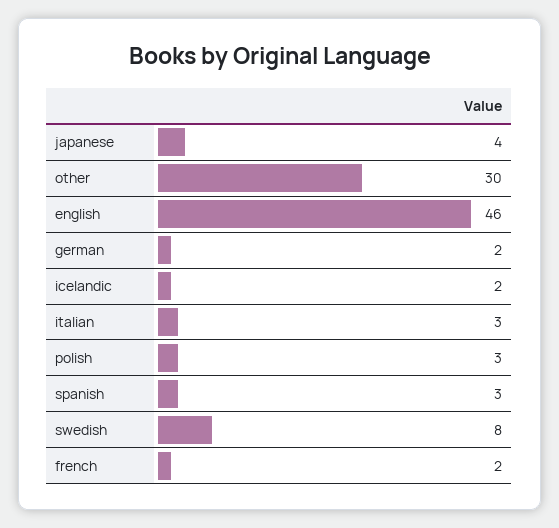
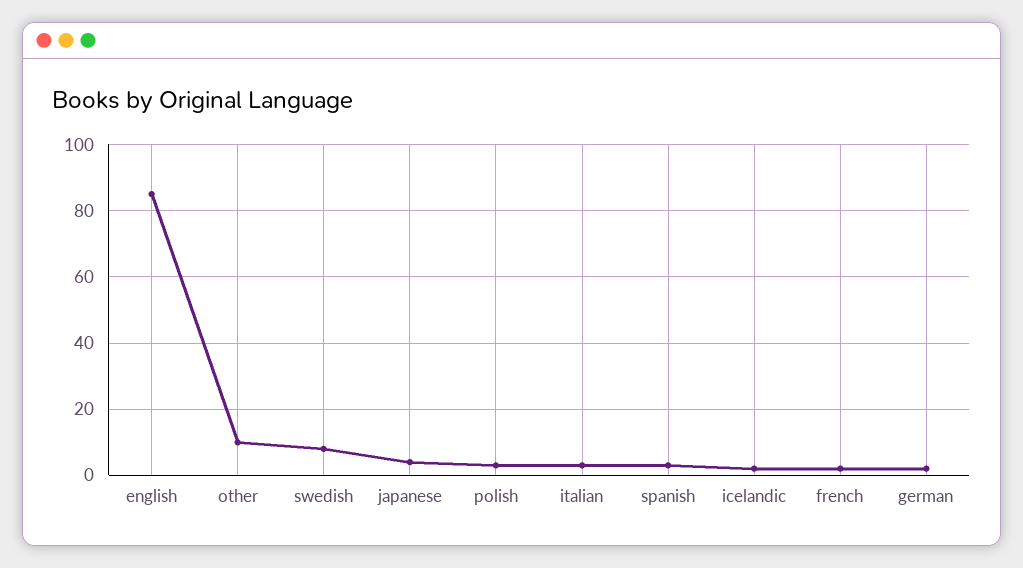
other: 30 -> 10
english: 46 -> 85

